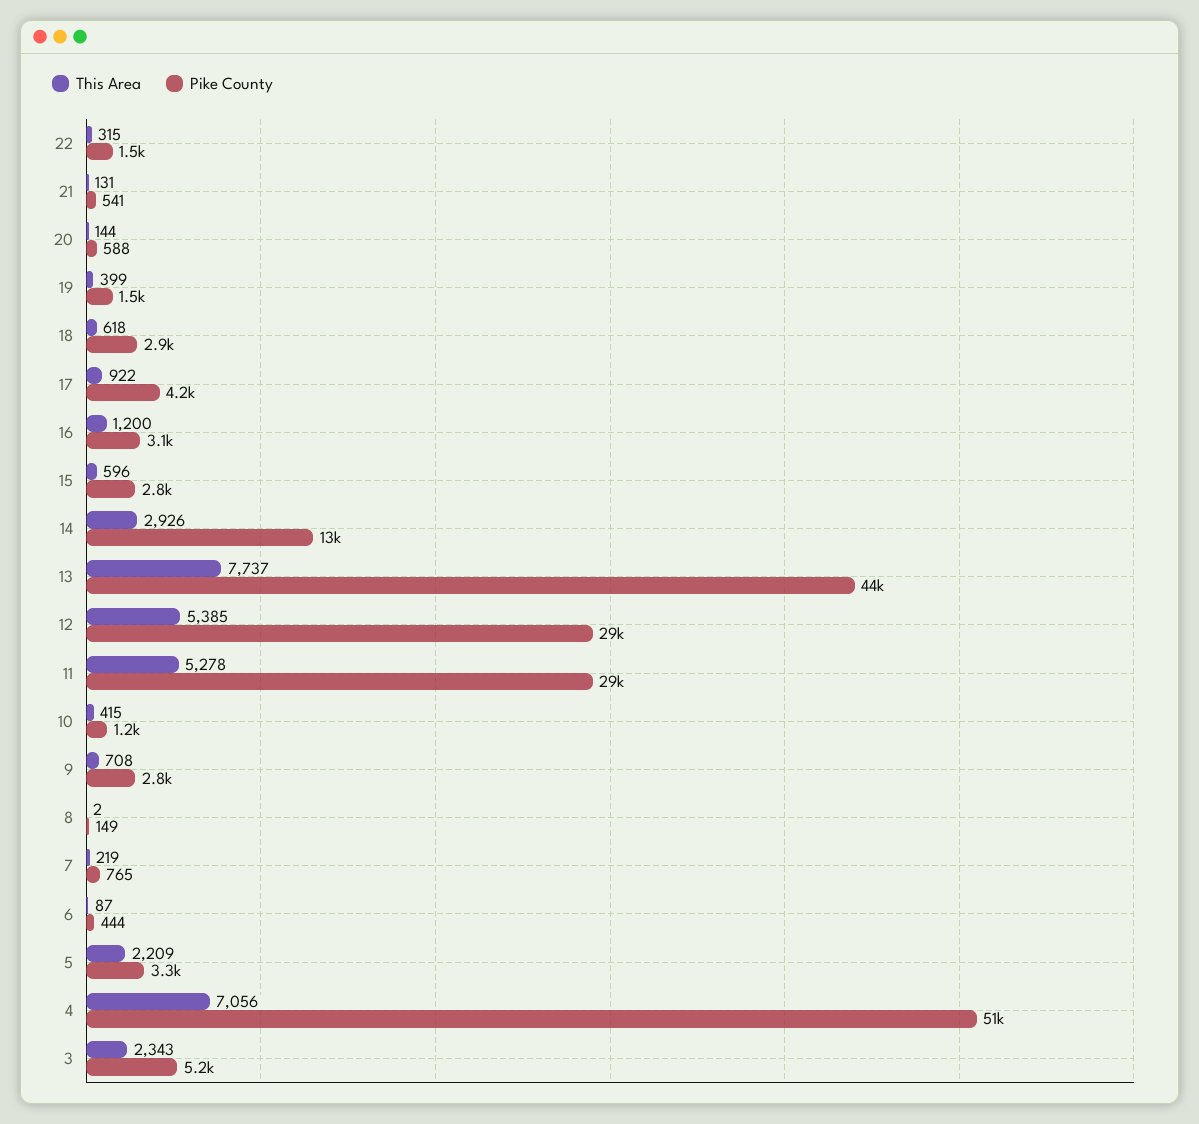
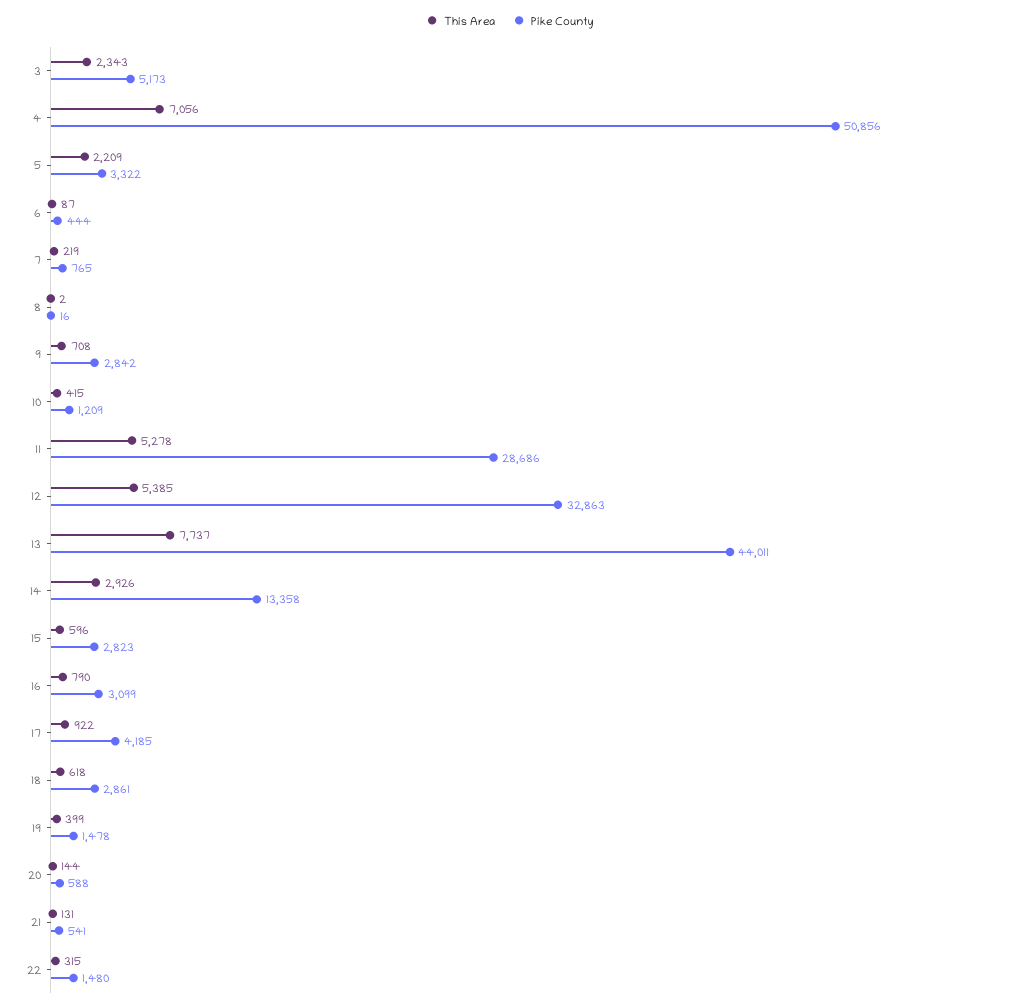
This Area, 16: 1200 -> 790
Pike County, 12: 29000 -> 32863
Pike County, 8: 149 -> 16

